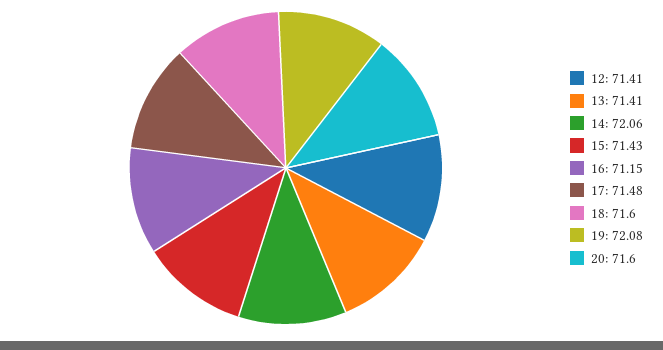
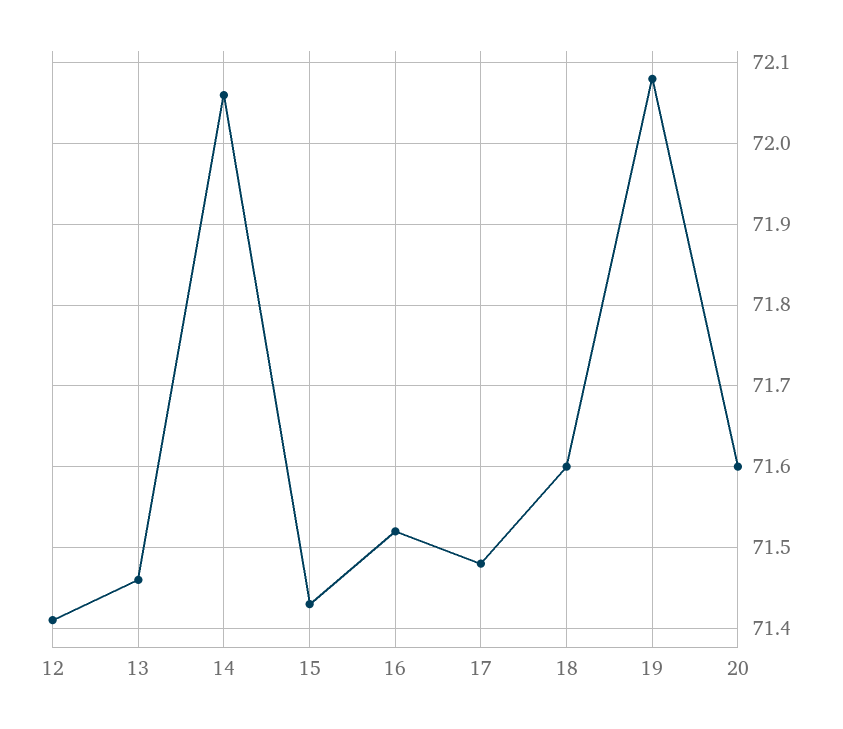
13: 71.41 -> 71.46
16: 71.15 -> 71.52

